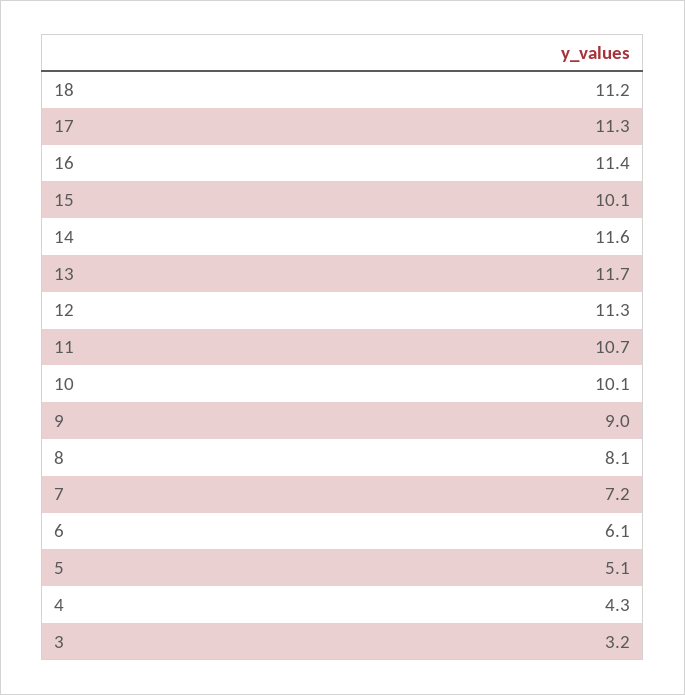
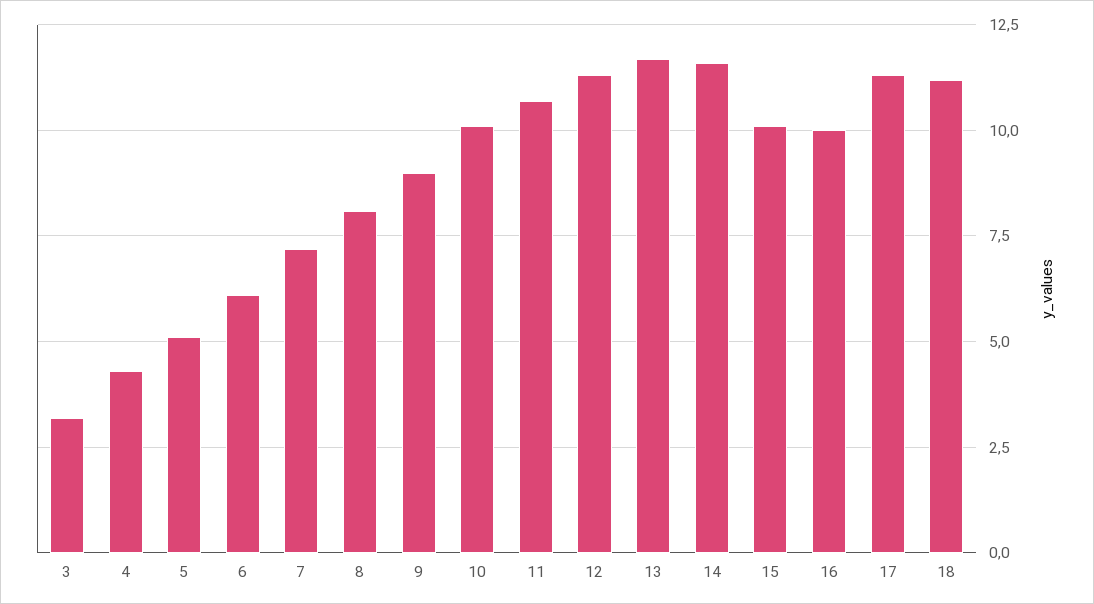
16: 11.4 -> 10

